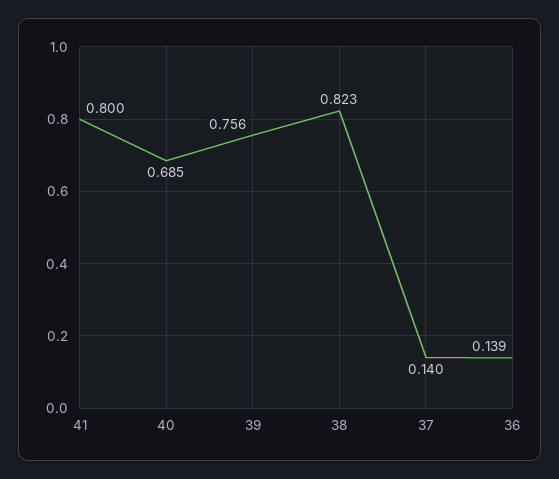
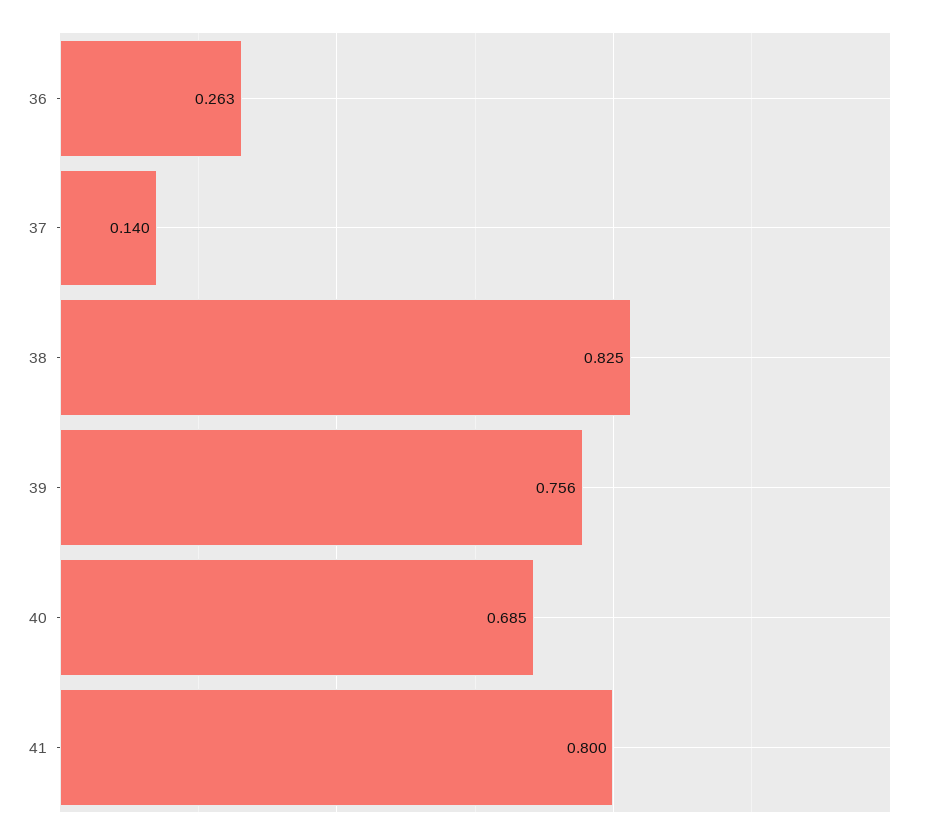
38: 0.823 -> 0.825
36: 0.139 -> 0.263

